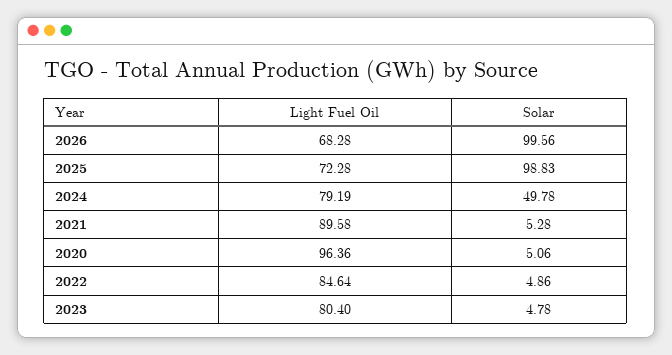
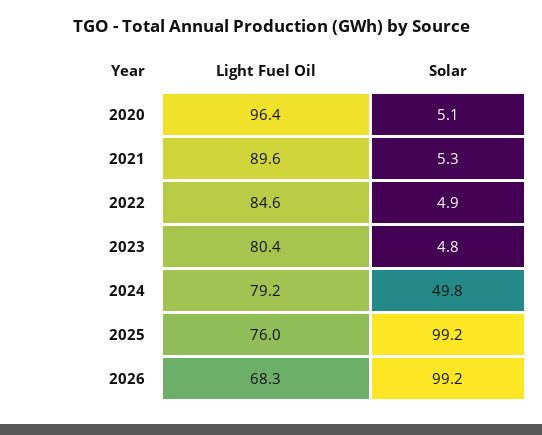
Solar, 2026: 99.56 -> 99.2
Light Fuel Oil, 2025: 72.28 -> 76
Solar, 2025: 98.83 -> 99.2

